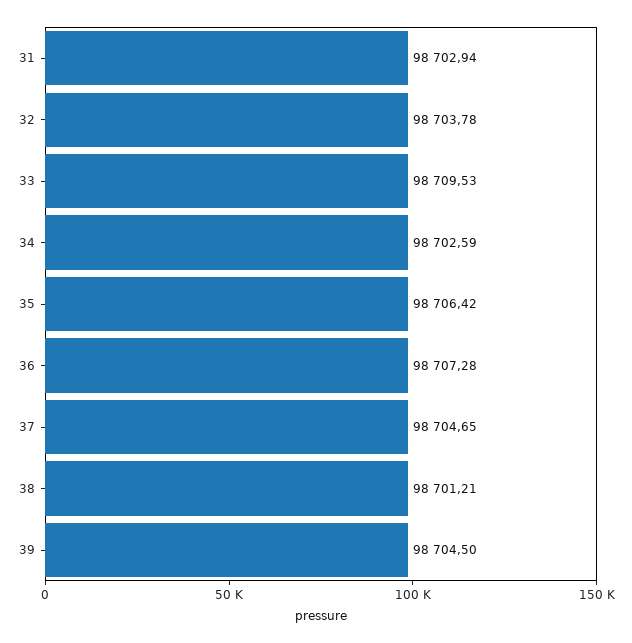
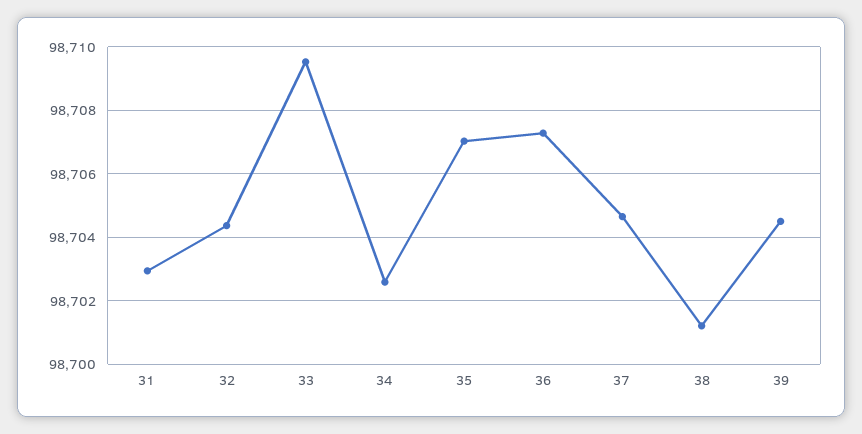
32: 98703.78 -> 98704.4
35: 98706.42 -> 98707

